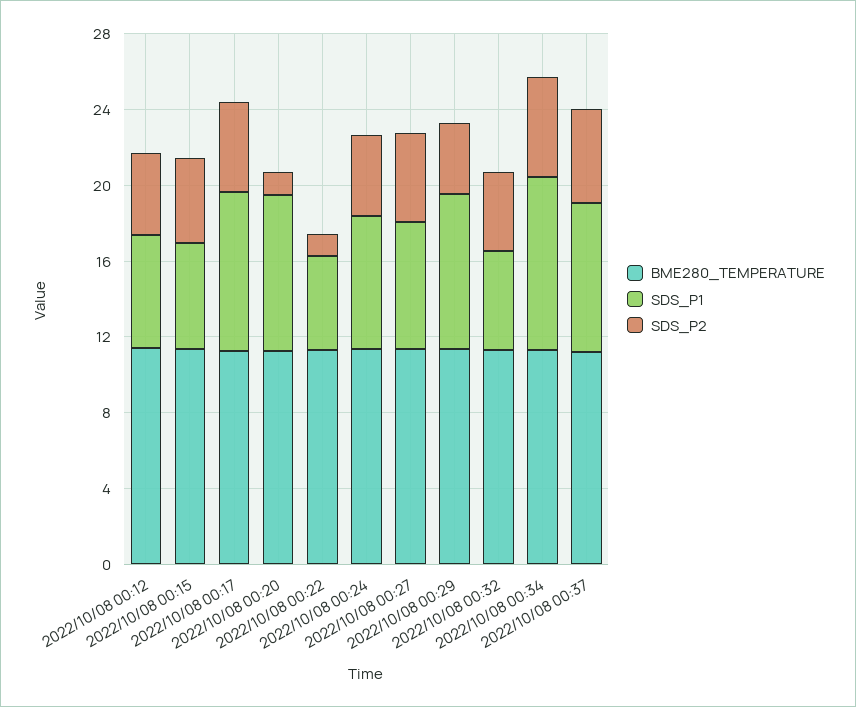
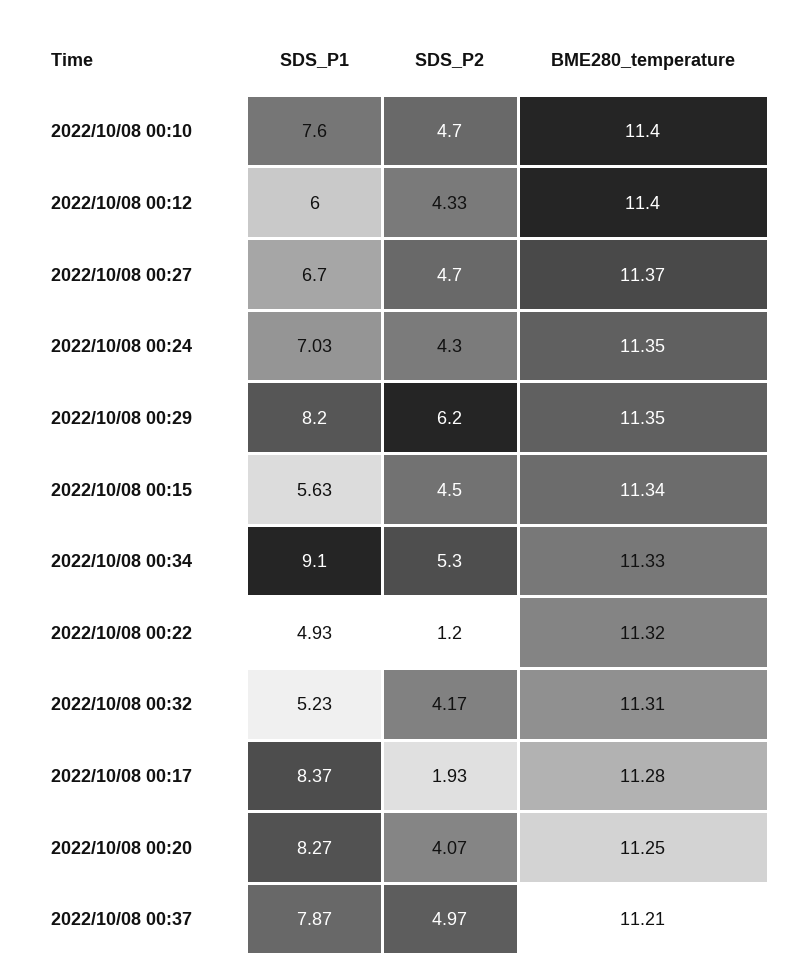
SDS_P2, 2022/10/08 00:17: 5 -> 1.93
SDS_P2, 2022/10/08 00:20: 1 -> 4.07
SDS_P2, 2022/10/08 00:29: 4 -> 6.2
SDS_P1, 2022/10/08 00:10: none -> 7.6
SDS_P2, 2022/10/08 00:10: none -> 4.7
BME280_TEMPERATURE, 2022/10/08 00:10: none -> 11.4

